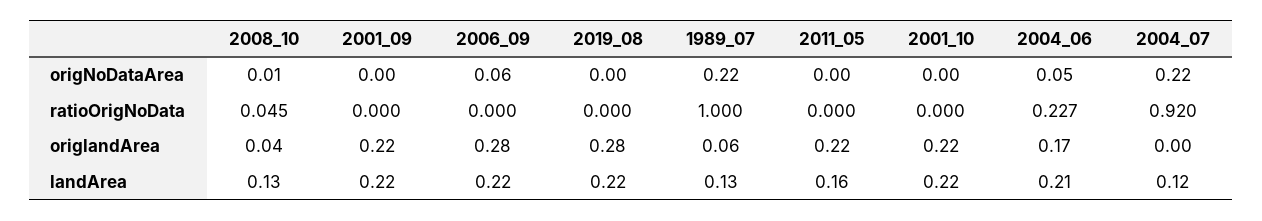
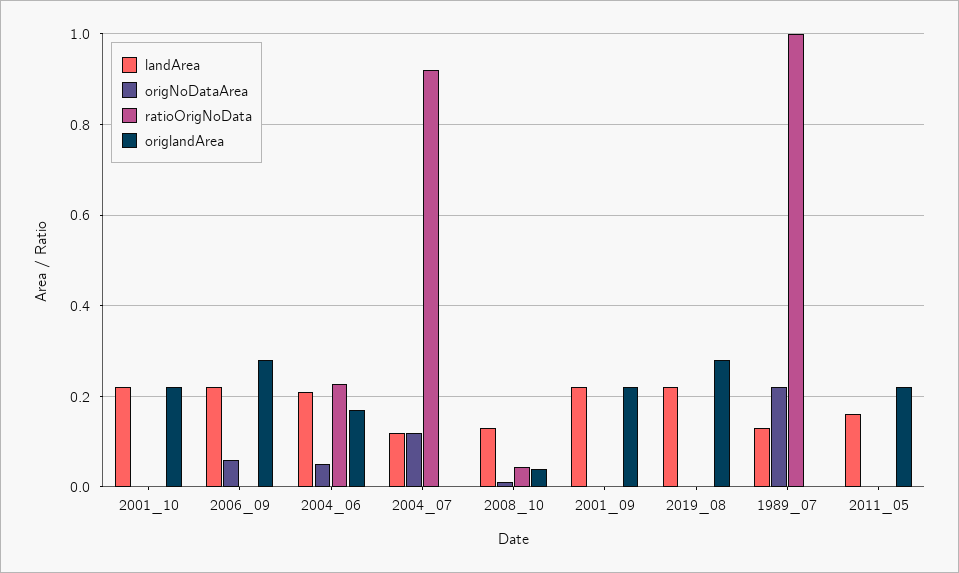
origNoDataArea, 2004_07: 0.22 -> 0.12
origlandArea, 1989_07: 0.06 -> 0

